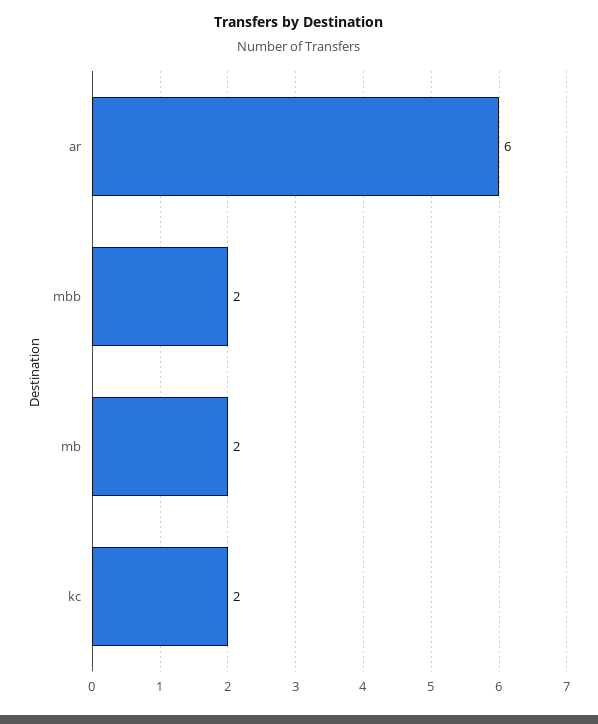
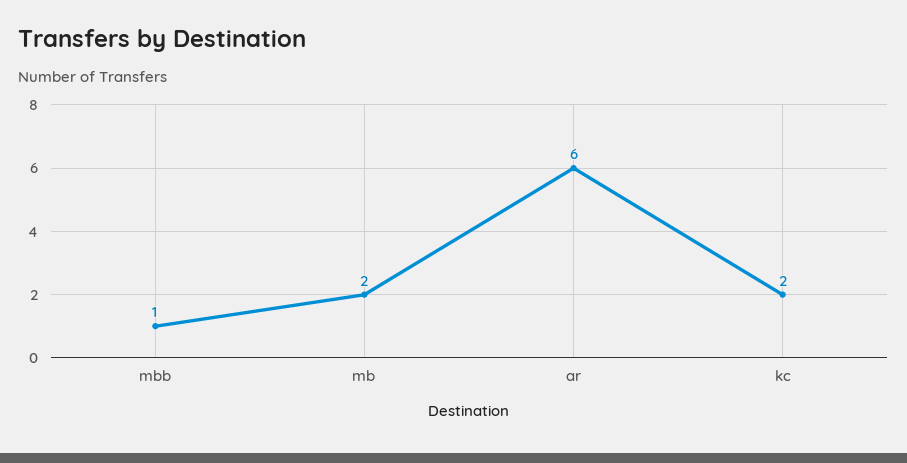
mbb: 2 -> 1

